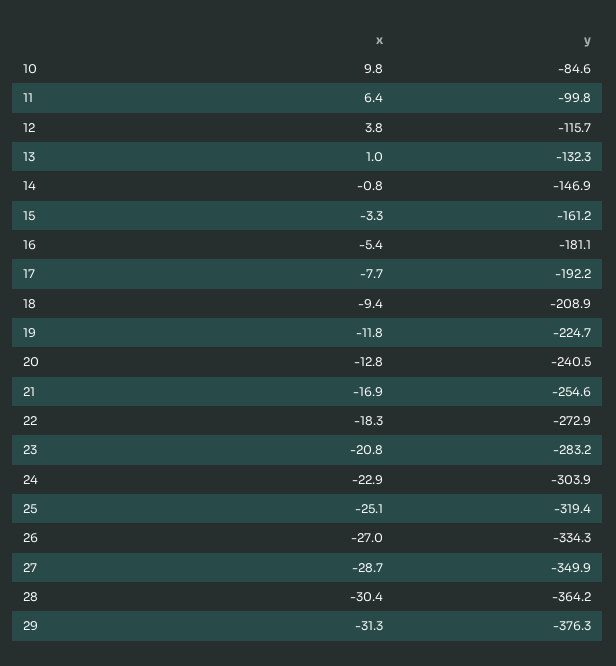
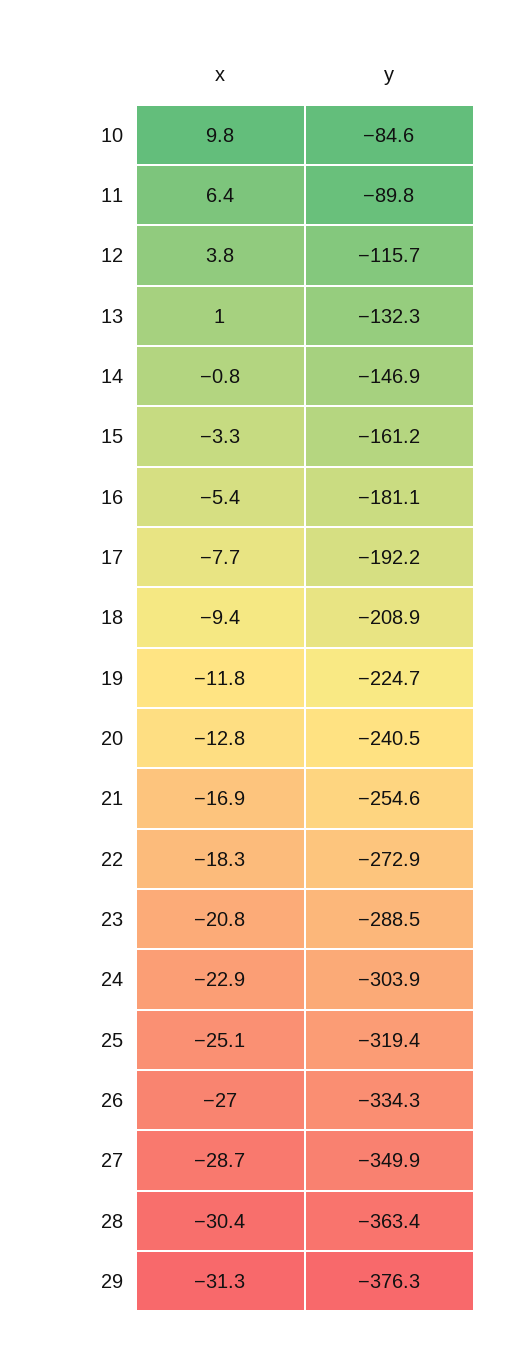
y, 11: -99.8 -> -89.8
y, 23: -283.2 -> -288.5
y, 28: -364.2 -> -363.4

